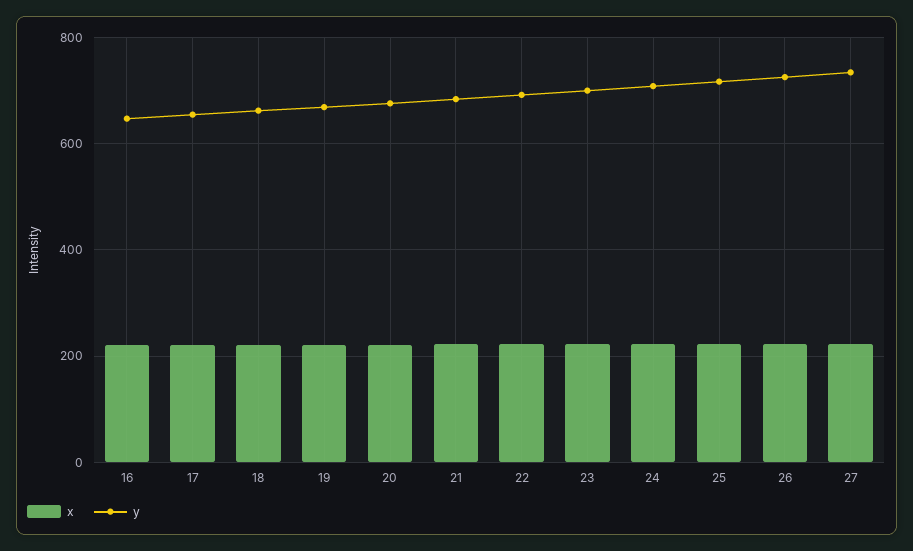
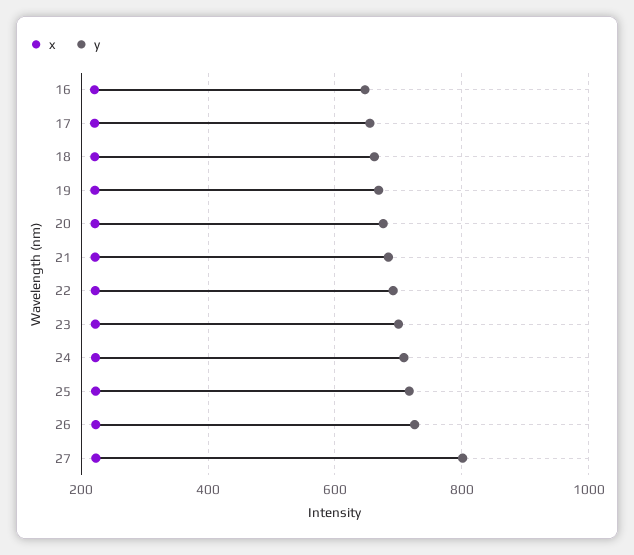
y, 27: 740 -> 800

